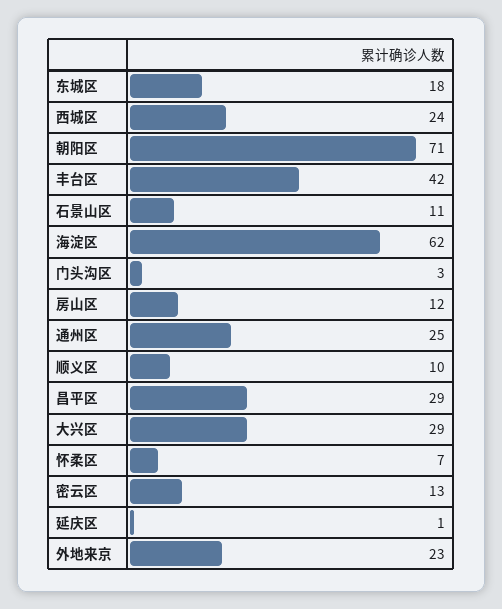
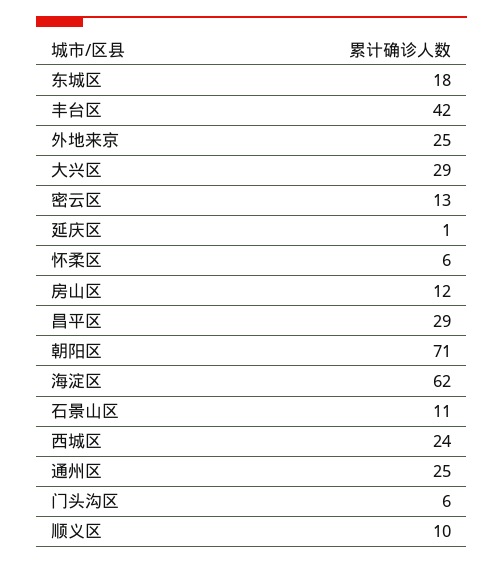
门头沟区: 3 -> 6
怀柔区: 7 -> 6
外地来京: 23 -> 25

